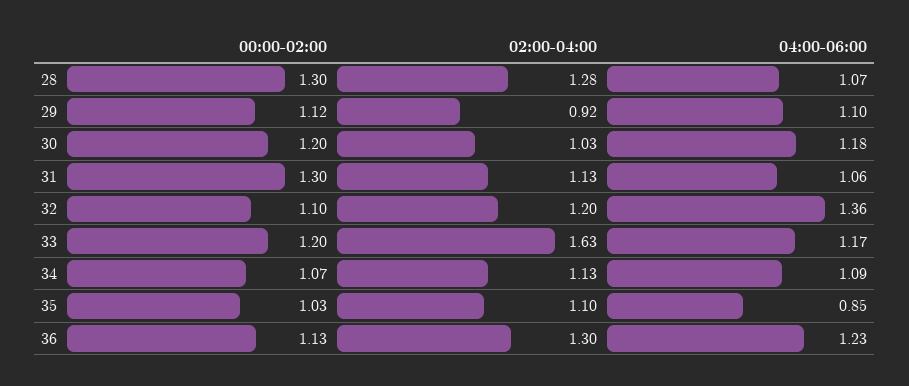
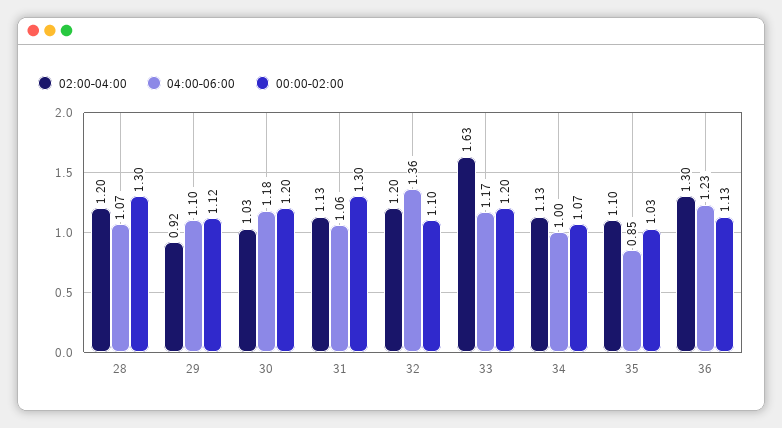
02:00-04:00, 28: 1.28 -> 1.2
04:00-06:00, 34: 1.09 -> 1

